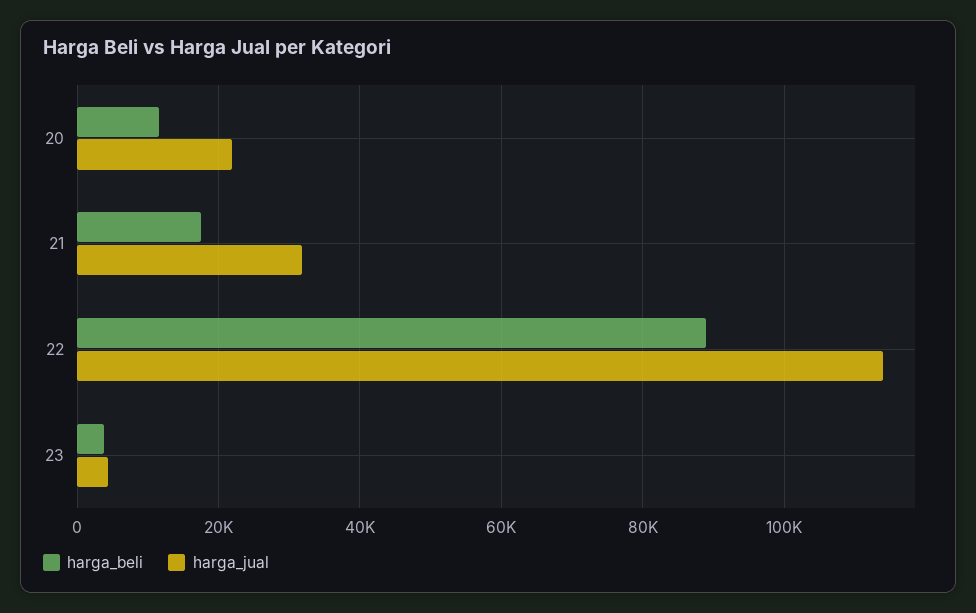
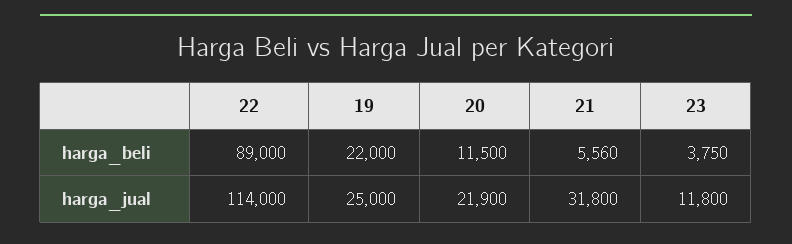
harga_beli, 21: 18000 -> 5560
harga_jual, 23: 4000 -> 11800
harga_beli, 19: none -> 22000
harga_jual, 19: none -> 25000

